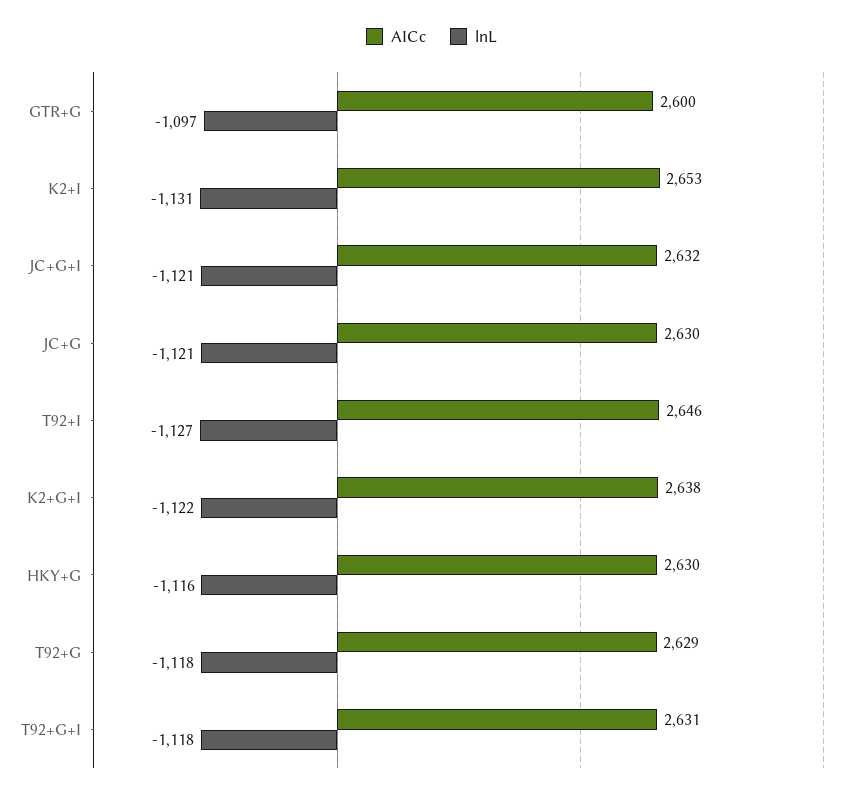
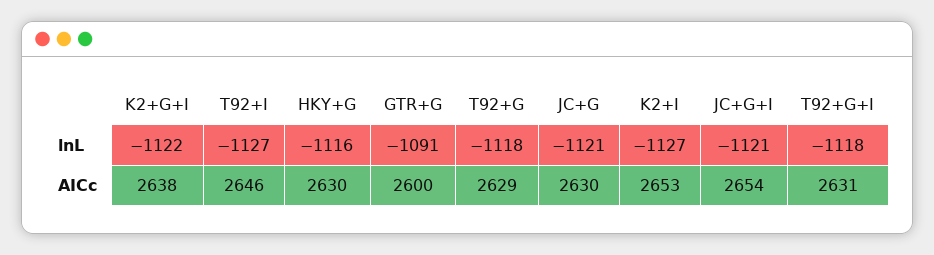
lnL, GTR+G: -1097 -> -1091
lnL, K2+I: -1131 -> -1127
AICc, JC+G+I: 2632 -> 2654

